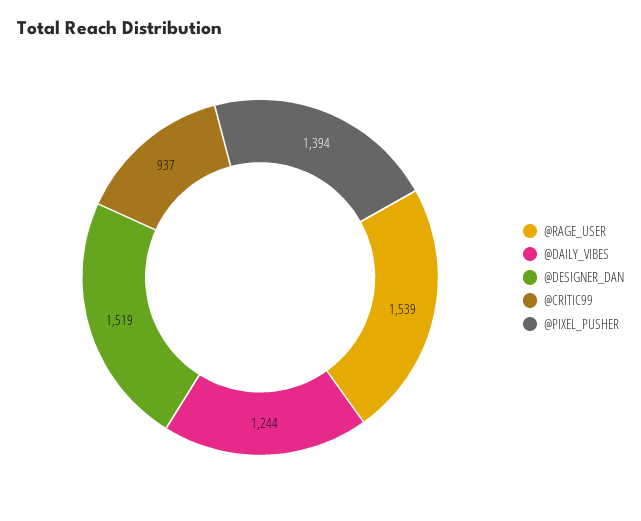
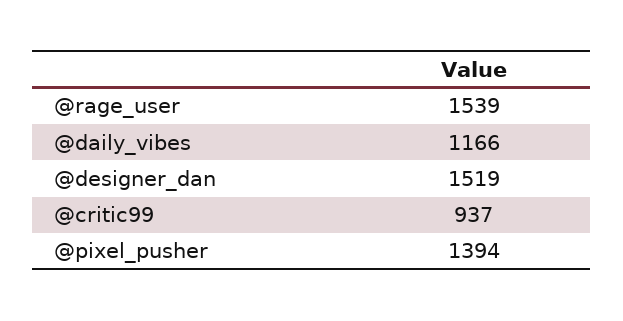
@DAILY_VIBES: 1244 -> 1166

